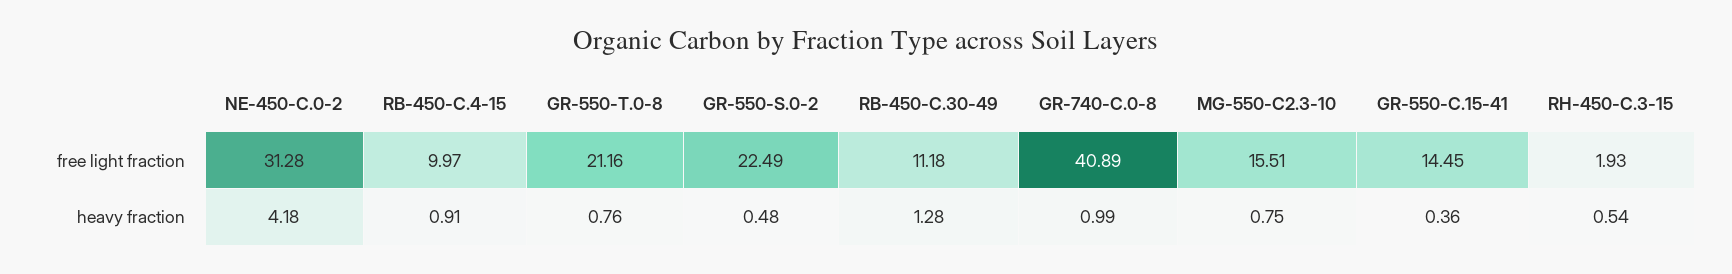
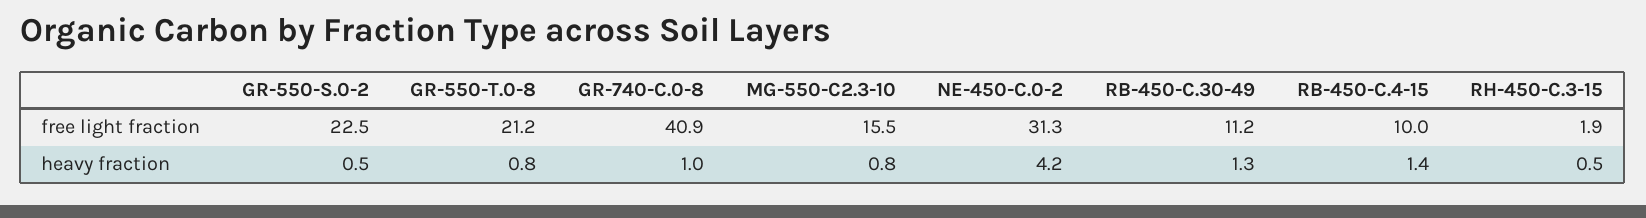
GR-550-C.15-41, free light fraction: 14.45 -> none
RB-450-C.4-15, heavy fraction: 0.91 -> 1.4
GR-550-C.15-41, heavy fraction: 0.36 -> none

